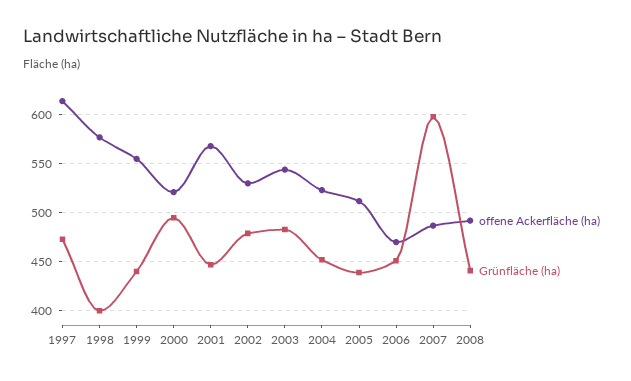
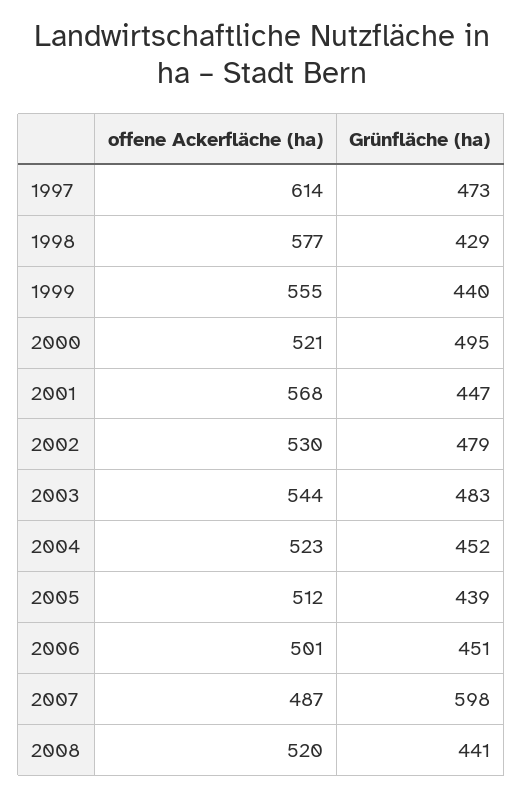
Grünfläche (ha), 1998: 400 -> 429
offene Ackerfläche (ha), 2006: 470 -> 501
offene Ackerfläche (ha), 2008: 490 -> 520

